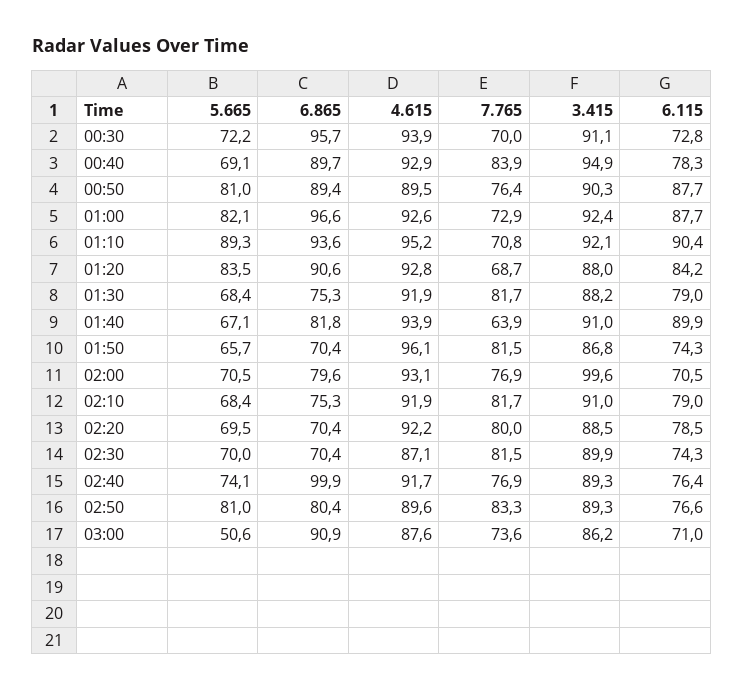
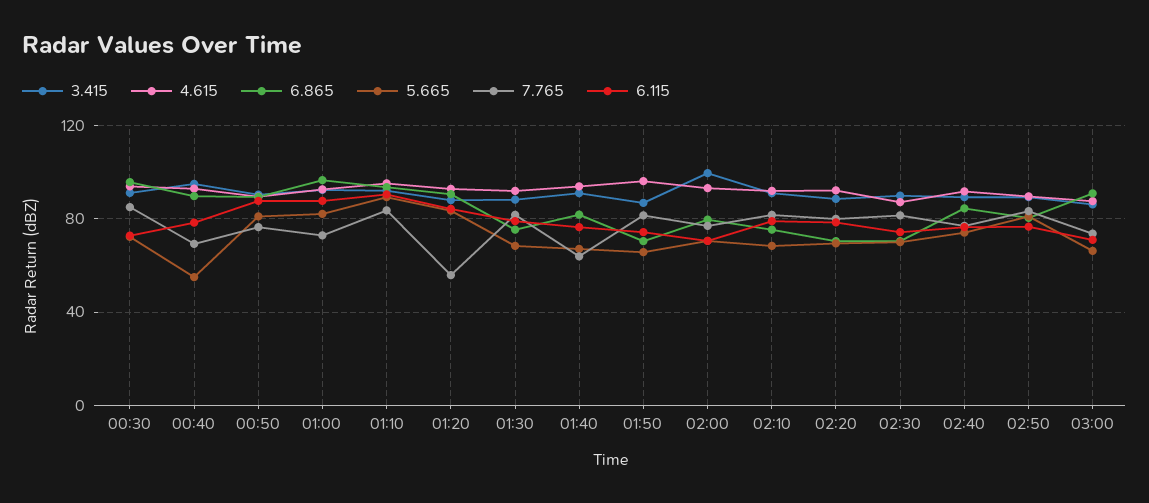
7.765, 00:30: 70 -> 85
5.665, 00:40: 69.1 -> 55
7.765, 00:40: 83.9 -> 70
7.765, 01:10: 70.8 -> 85
7.765, 01:20: 68.7 -> 55
6.115, 01:40: 89.9 -> 75
6.865, 02:40: 99.9 -> 85
5.665, 03:00: 50.6 -> 65

